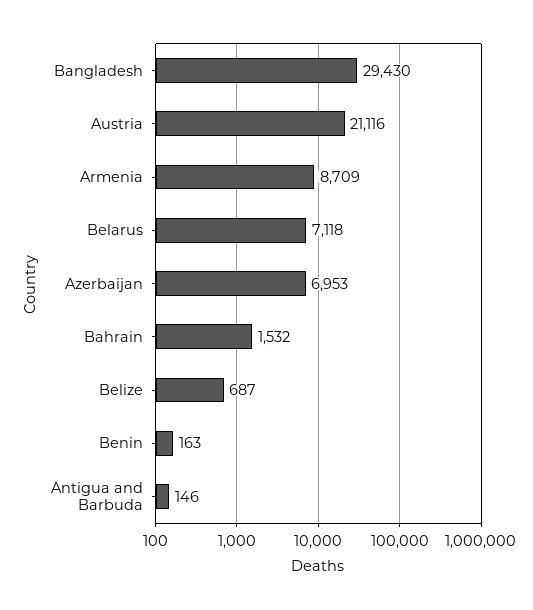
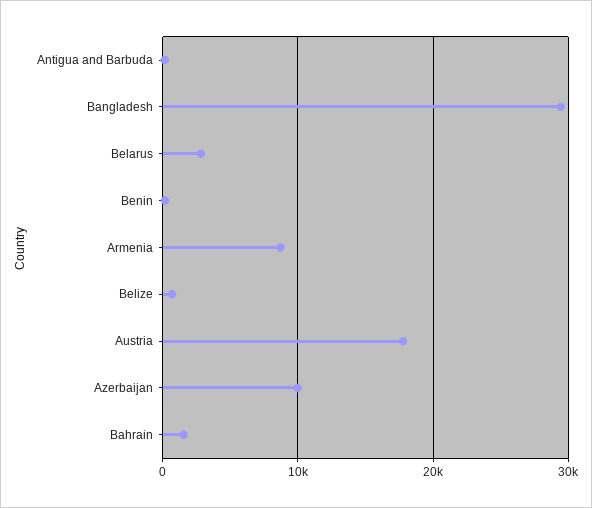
Austria: 21116 -> 18000
Belarus: 7118 -> 3000
Azerbaijan: 6953 -> 10000

